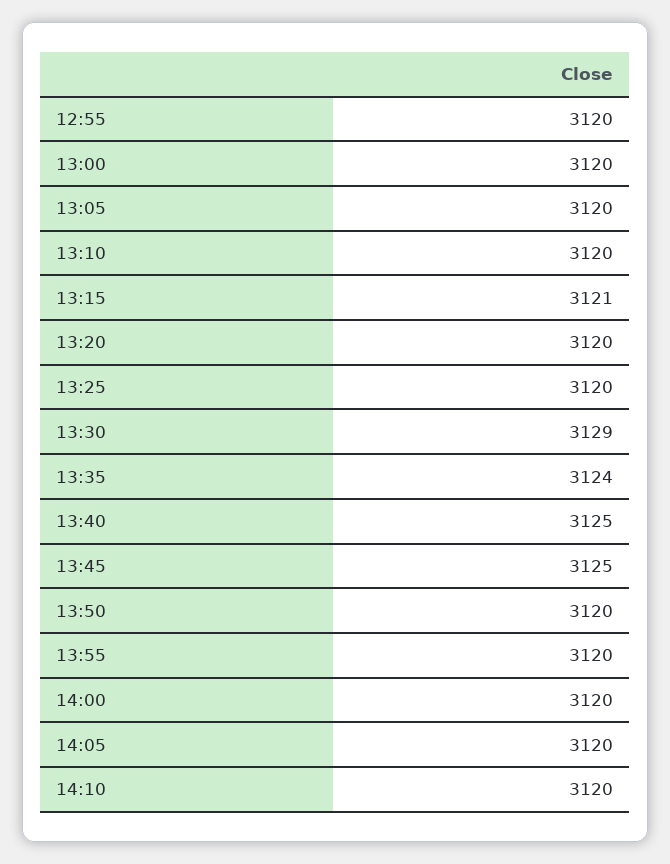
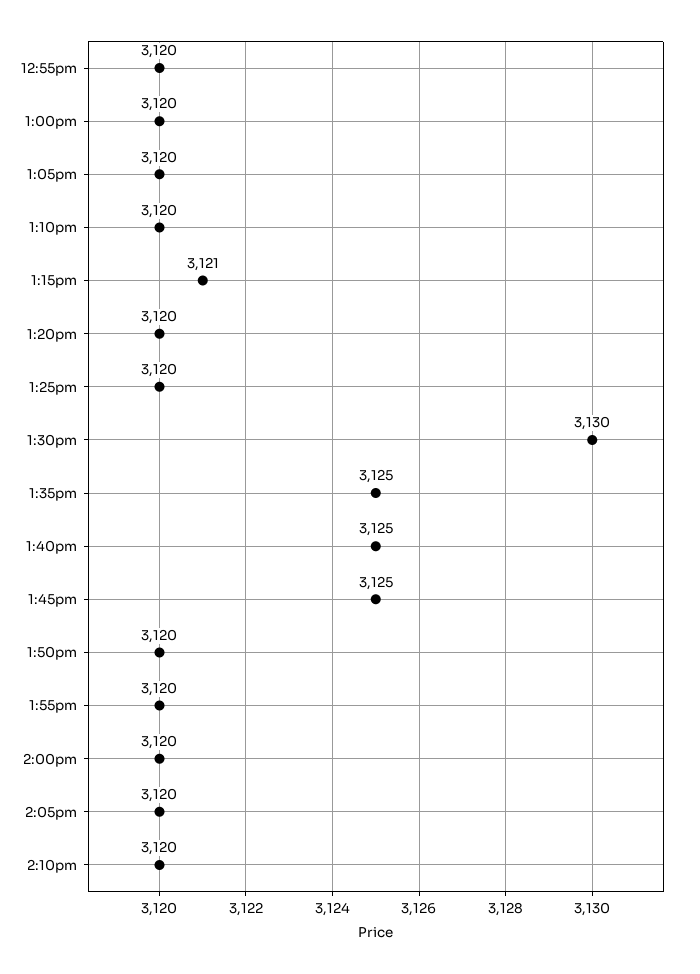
13:30: 3129 -> 3130
13:35: 3124 -> 3125

